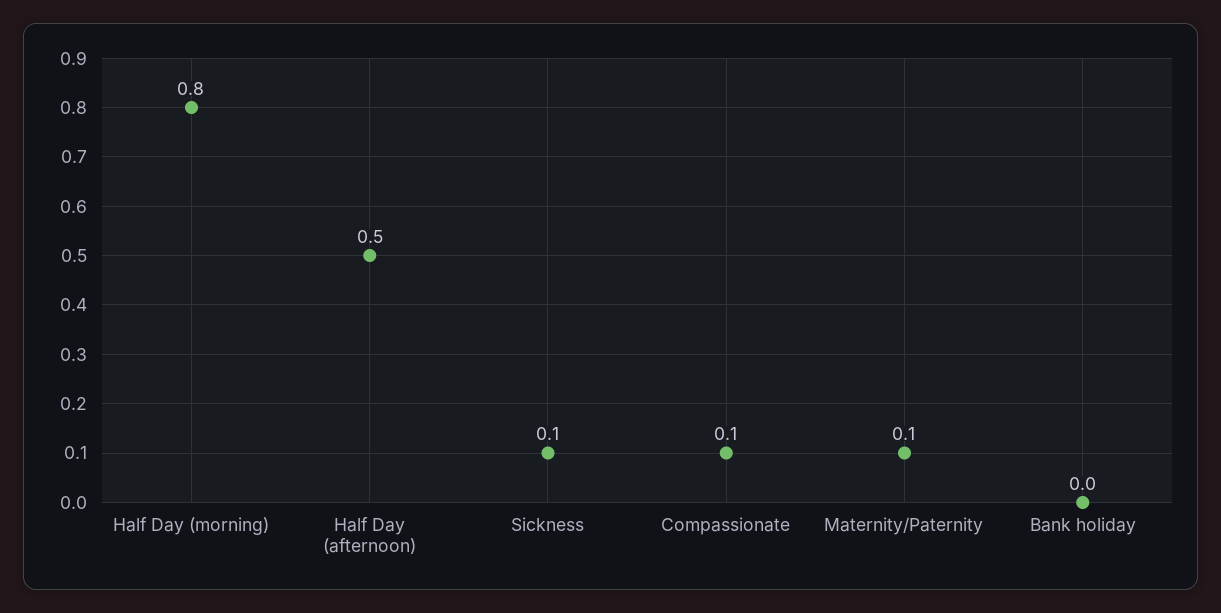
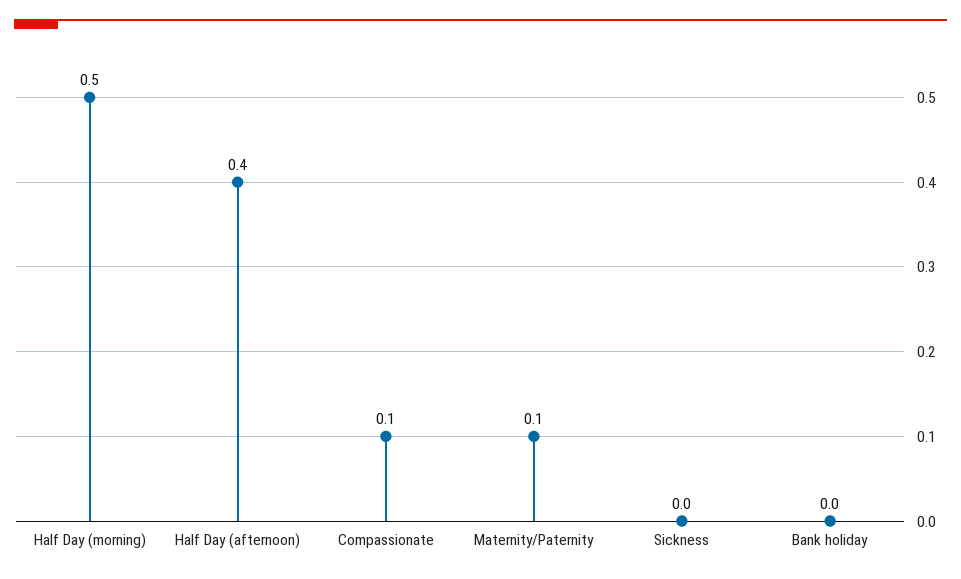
Half Day (morning): 0.8 -> 0.5
Half Day (afternoon): 0.5 -> 0.4
Sickness: 0.1 -> 0

